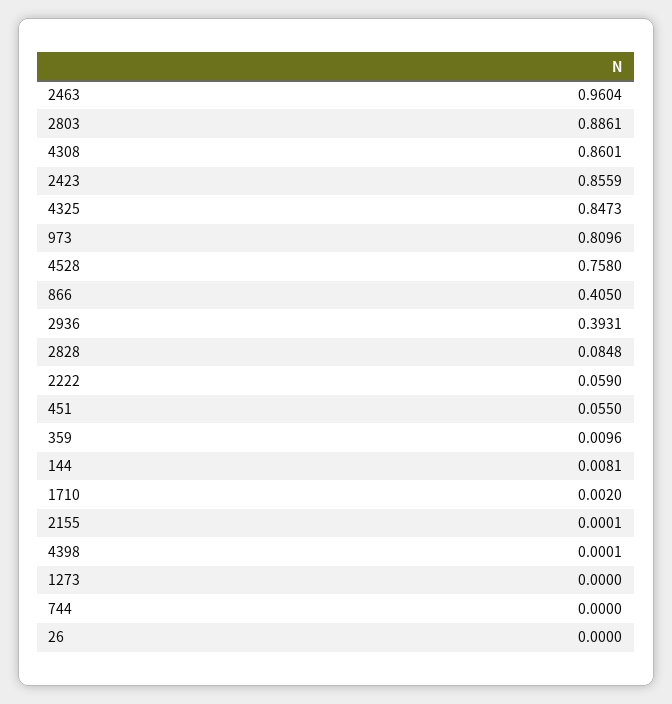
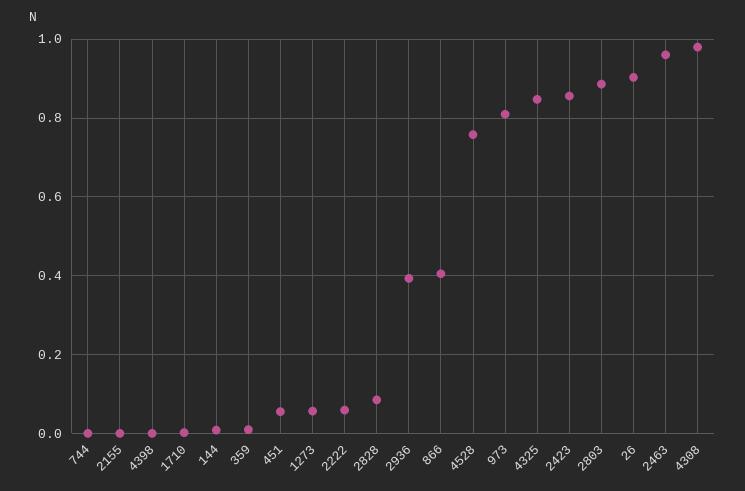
4308: 0.8601 -> 0.98
1273: 0 -> 0.06
26: 0 -> 0.9

